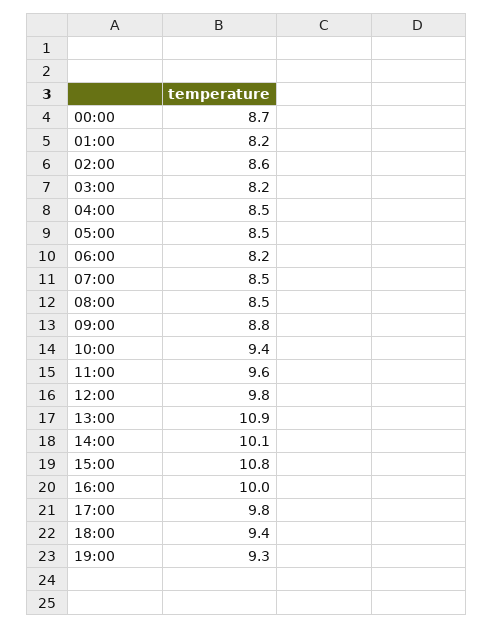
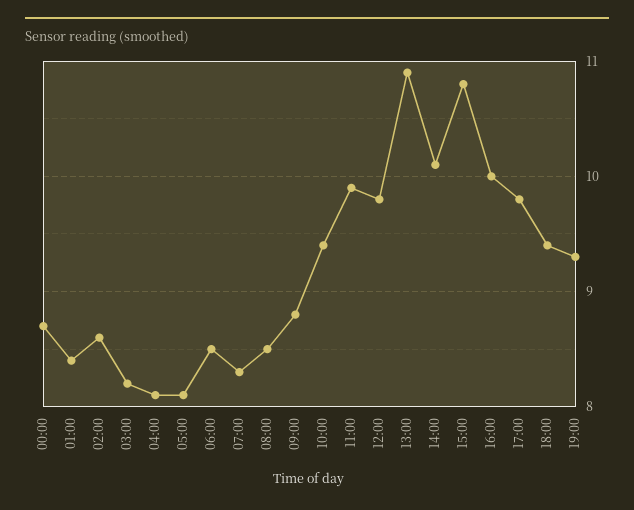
01:00: 8.2 -> 8.4
04:00: 8.5 -> 8.1
05:00: 8.5 -> 8.1
06:00: 8.2 -> 8.5
07:00: 8.5 -> 8.3
11:00: 9.6 -> 9.9

